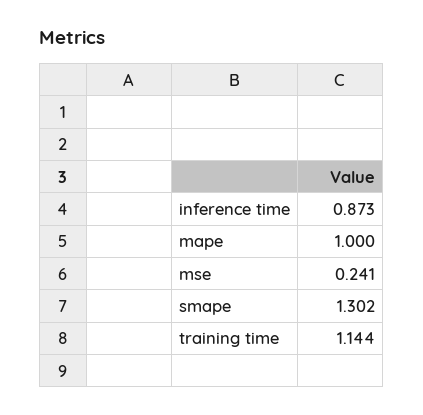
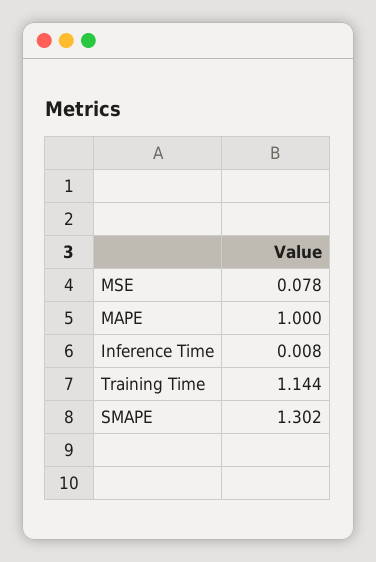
inference time: 0.873 -> 0.008
mse: 0.241 -> 0.078

